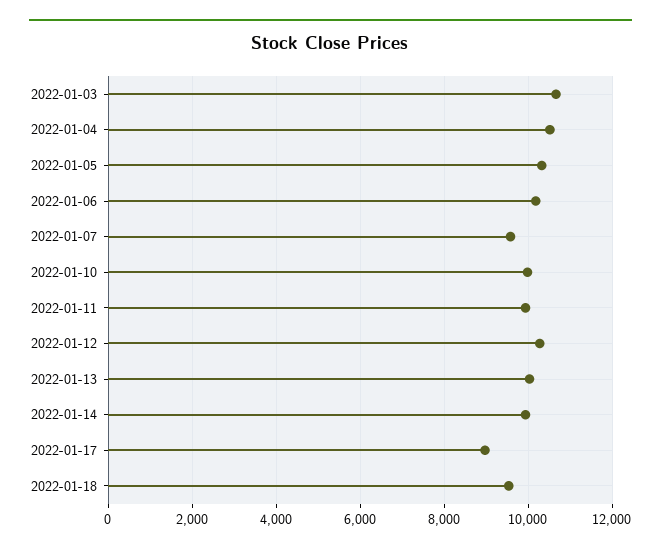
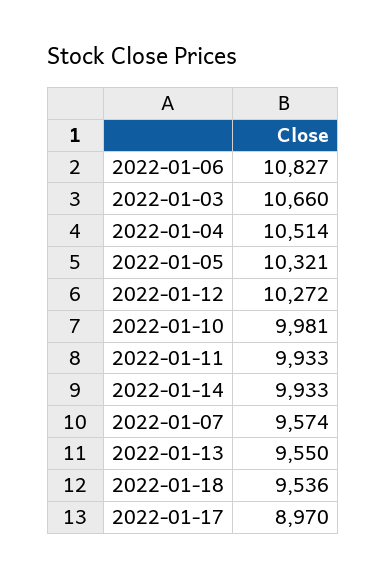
2022-01-06: 10200 -> 10827
2022-01-13: 10000 -> 9550

